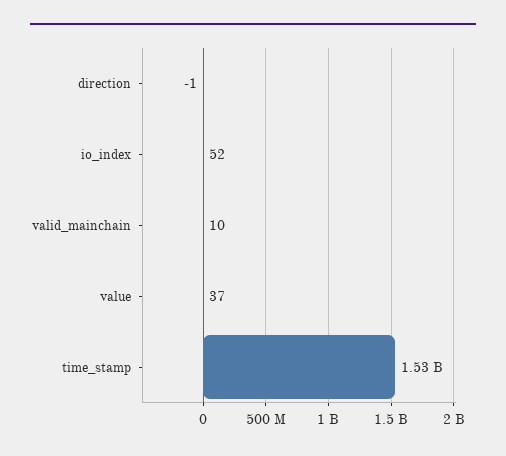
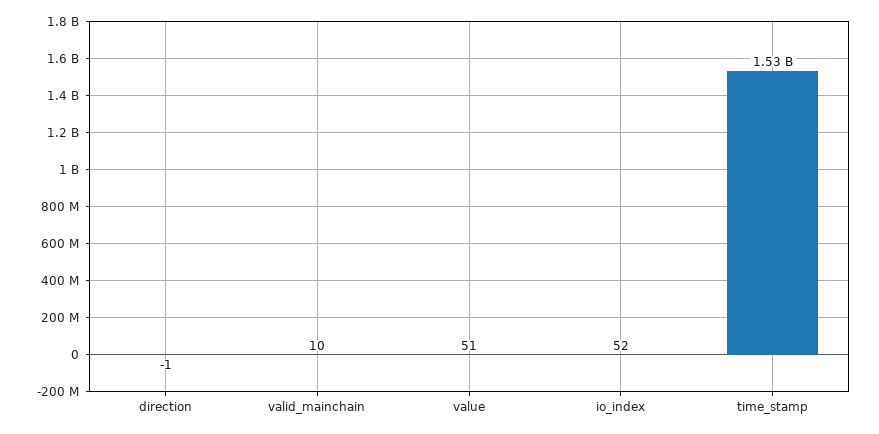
value: 37 -> 51

